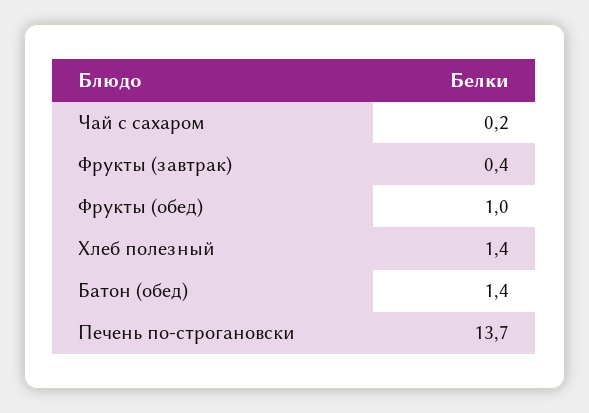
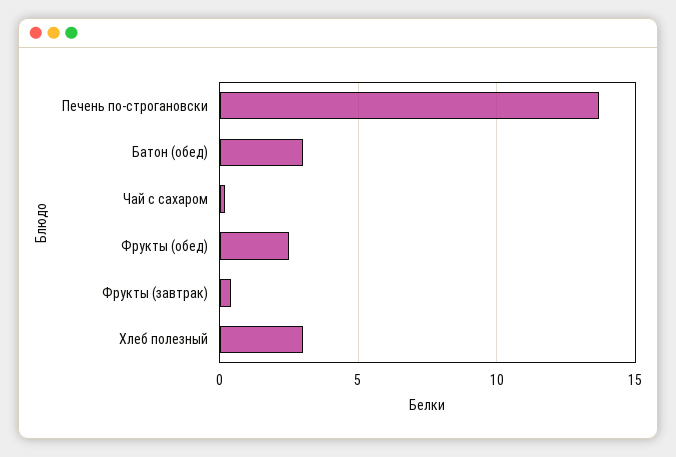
Фрукты (обед): 1 -> 2.5
Хлеб полезный: 1.4 -> 3
Батон (обед): 1.4 -> 3

